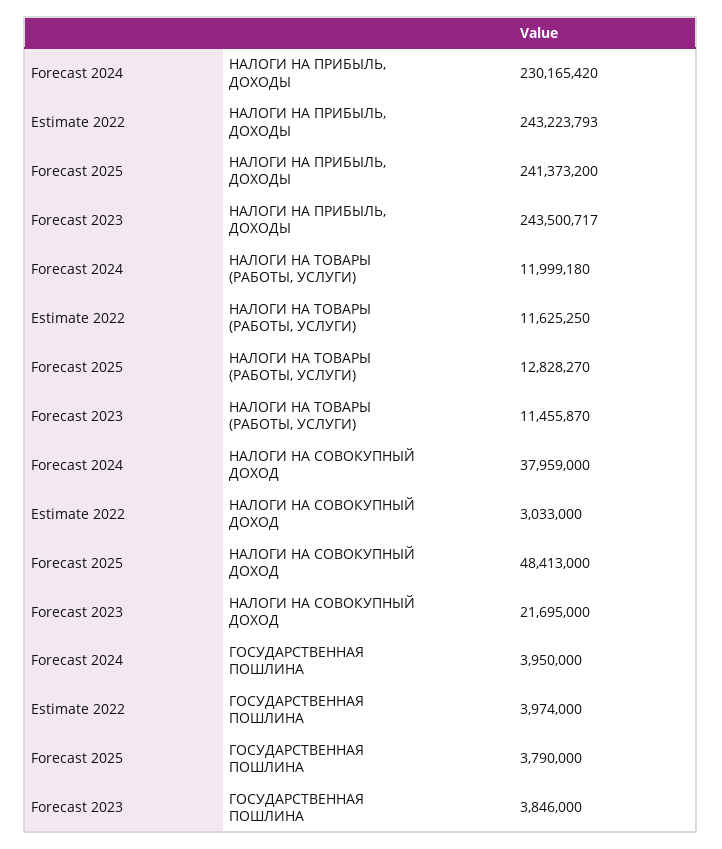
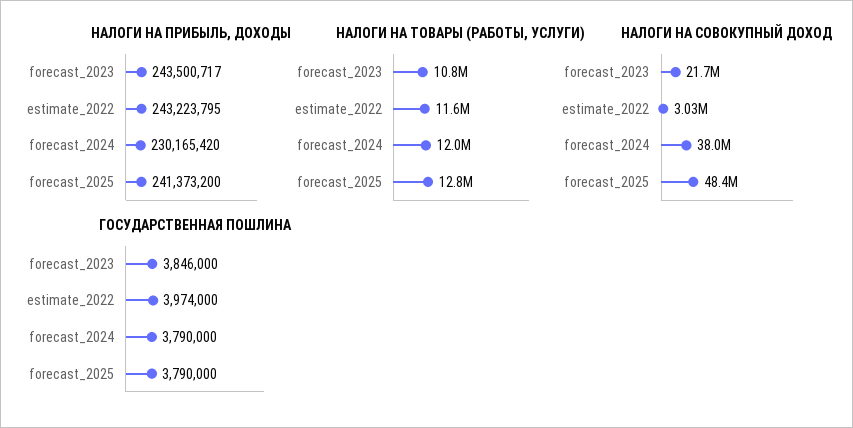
НАЛОГИ НА ПРИБЫЛЬ, ДОХОДЫ, Estimate 2022: 243223793 -> 243223795
НАЛОГИ НА ТОВАРЫ (РАБОТЫ, УСЛУГИ), Forecast 2023: 11455870 -> 10800000
ГОСУДАРСТВЕННАЯ ПОШЛИНА, Forecast 2024: 3950000 -> 3790000

